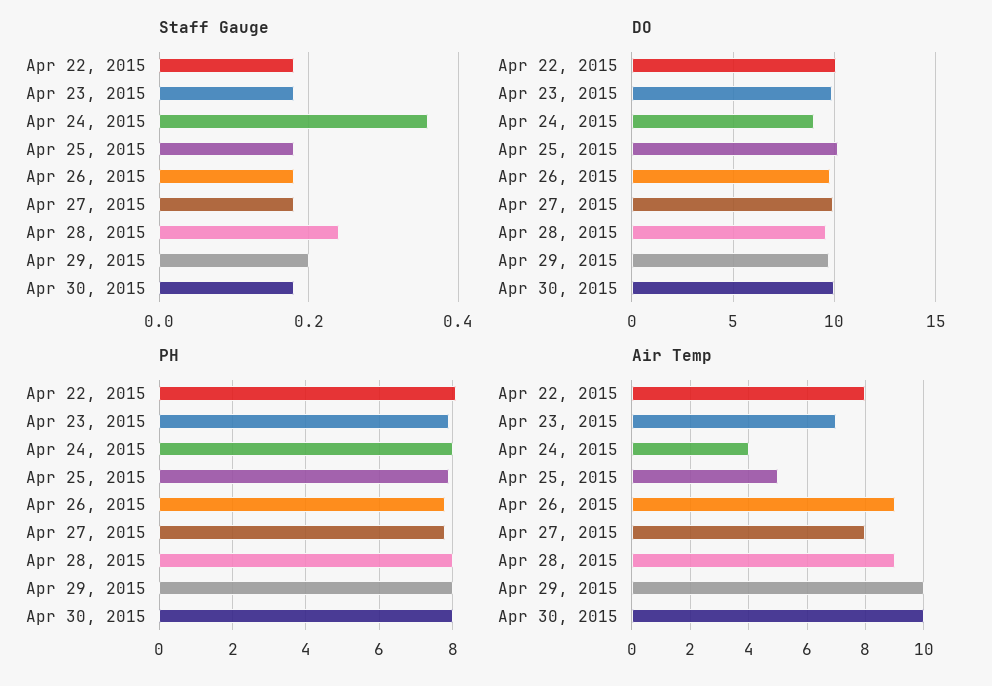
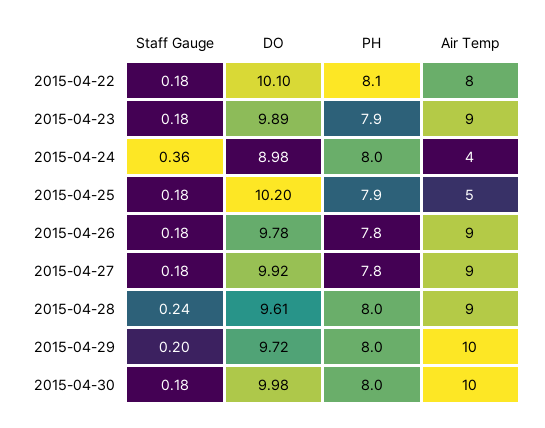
Air Temp, Apr 23, 2015: 7 -> 9
Air Temp, Apr 27, 2015: 8 -> 9

